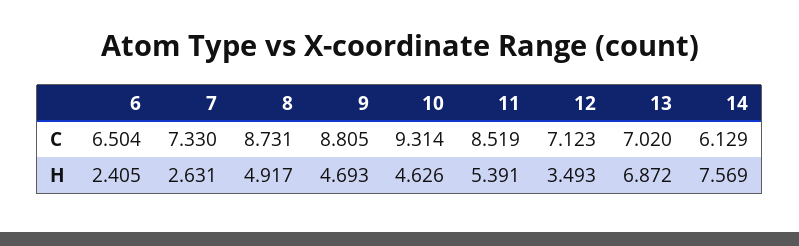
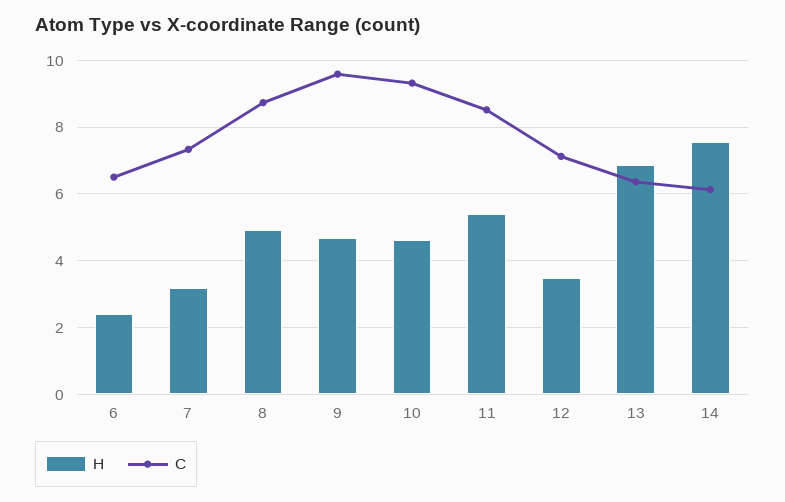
C, 9: 8.805 -> 9.6
C, 13: 7.02 -> 6.4
H, 7: 2.631 -> 3.2

